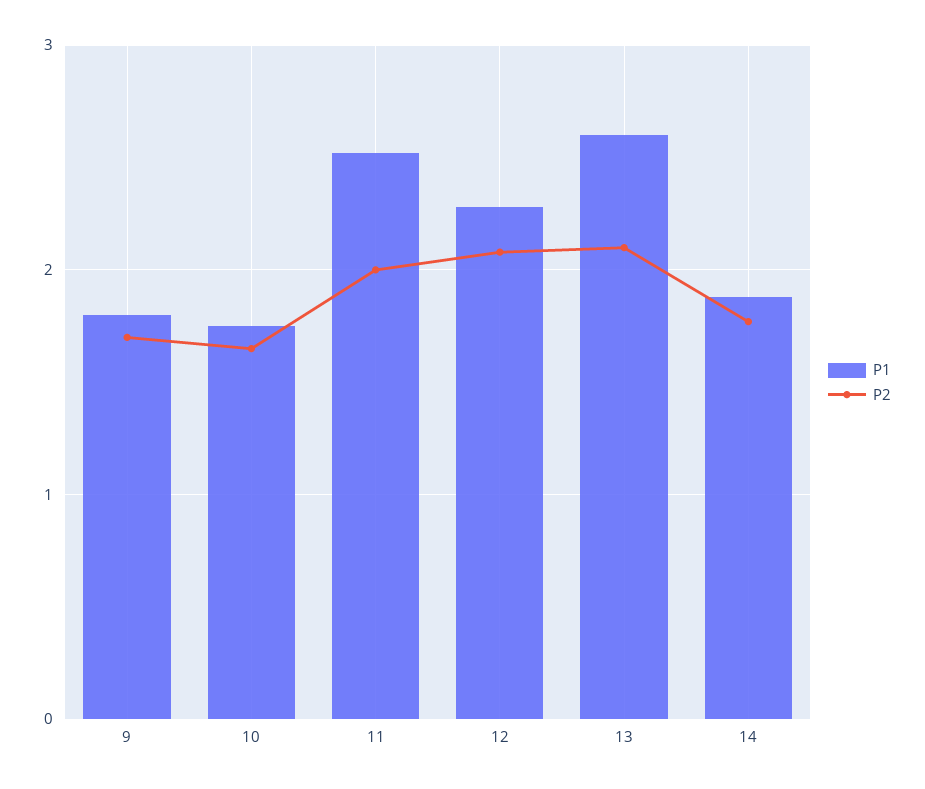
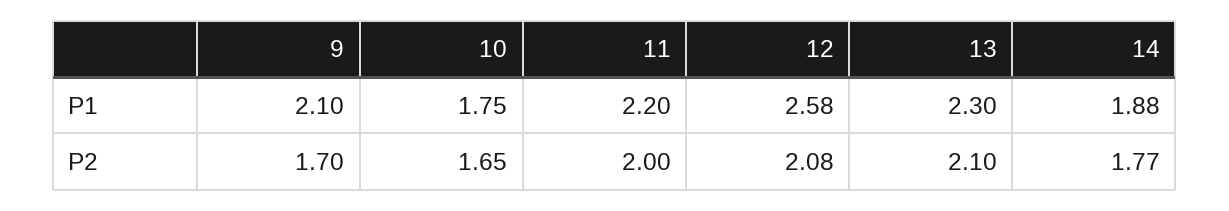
P1, 9: 1.8 -> 2.1
P1, 11: 2.5 -> 2.2
P1, 12: 2.3 -> 2.58
P1, 13: 2.6 -> 2.3

